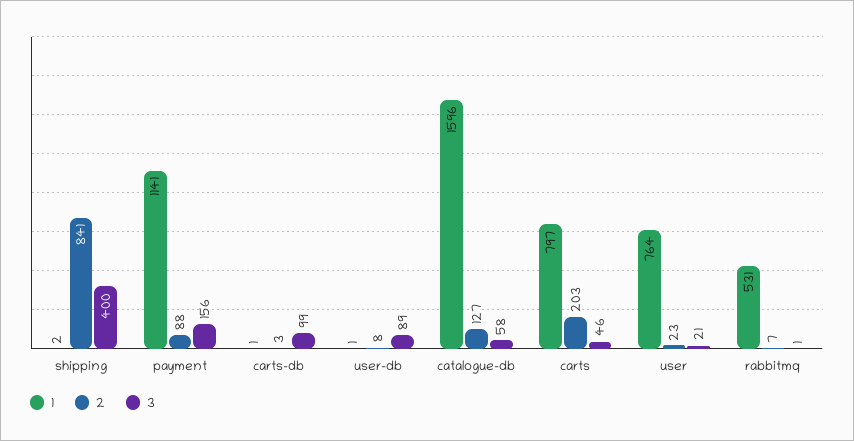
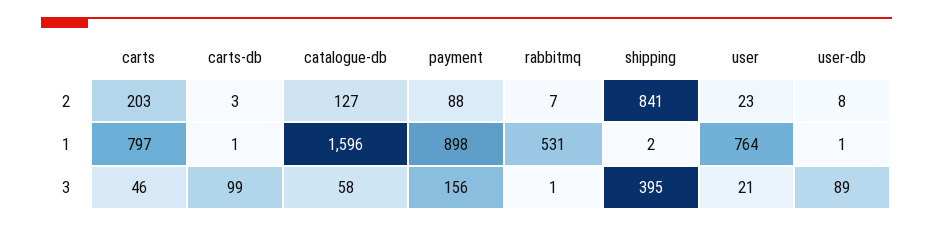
3, shipping: 400 -> 395
1, payment: 1141 -> 898

